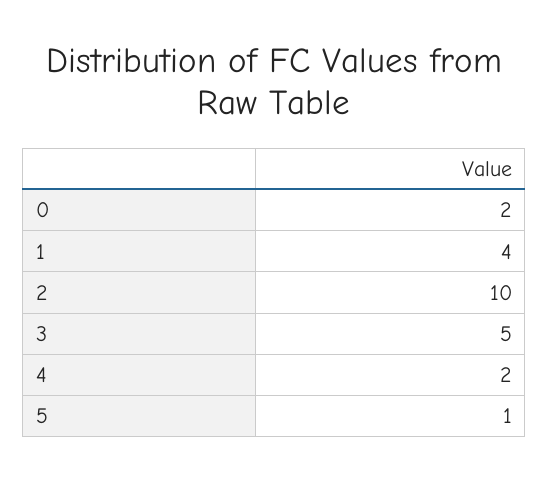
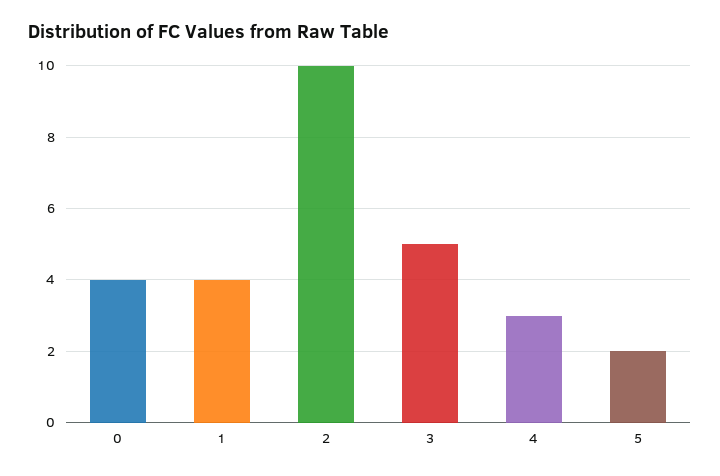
0: 2 -> 4
4: 2 -> 3
5: 1 -> 2

